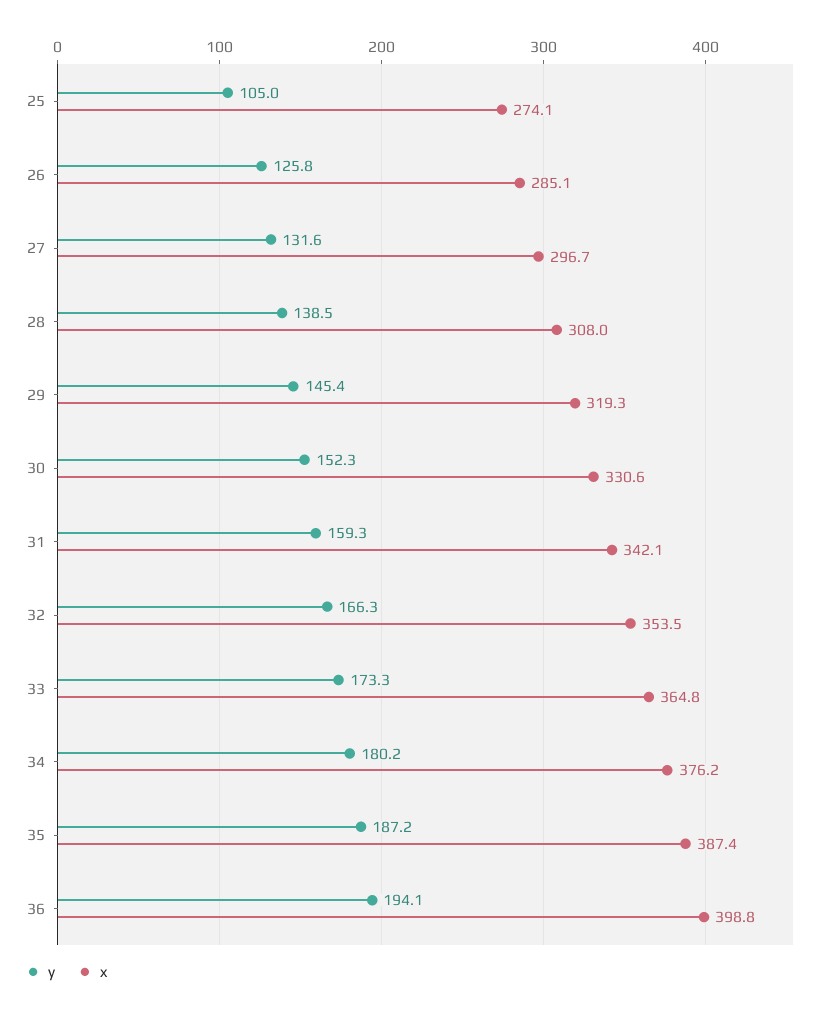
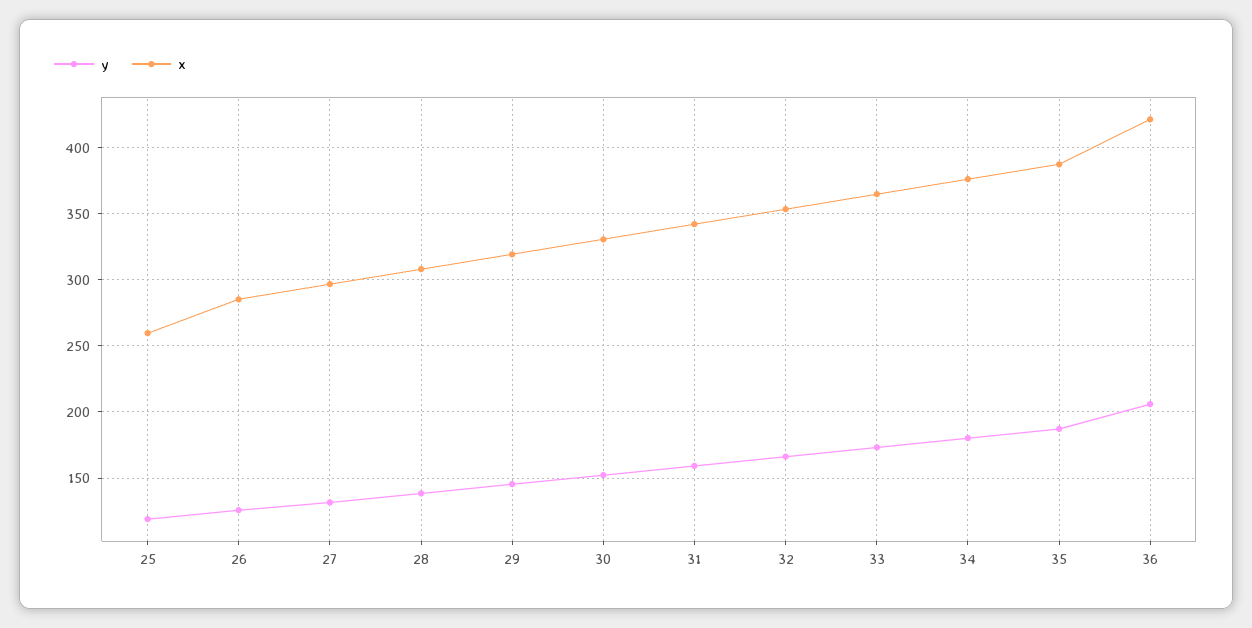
y, 25: 105 -> 120
x, 25: 274.1 -> 260
y, 36: 194.1 -> 205
x, 36: 398.8 -> 420

